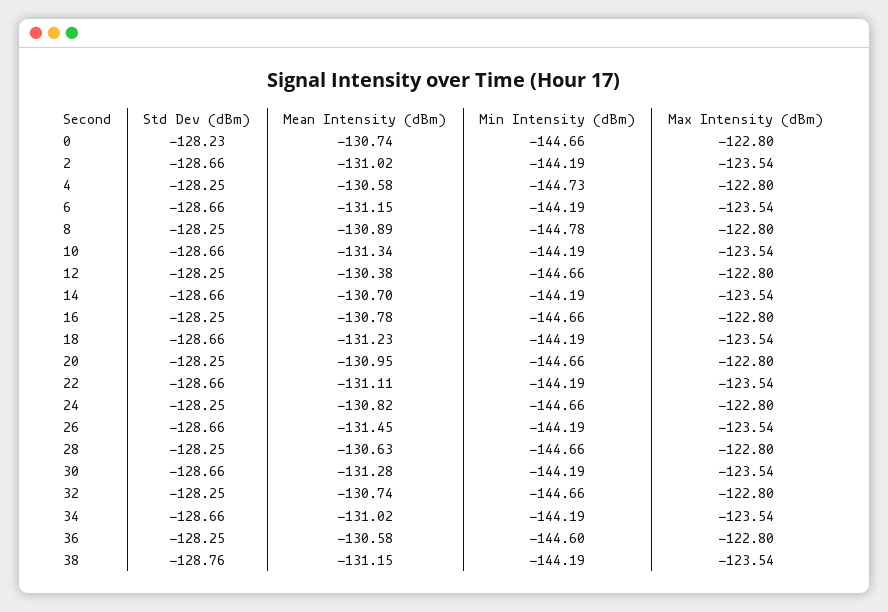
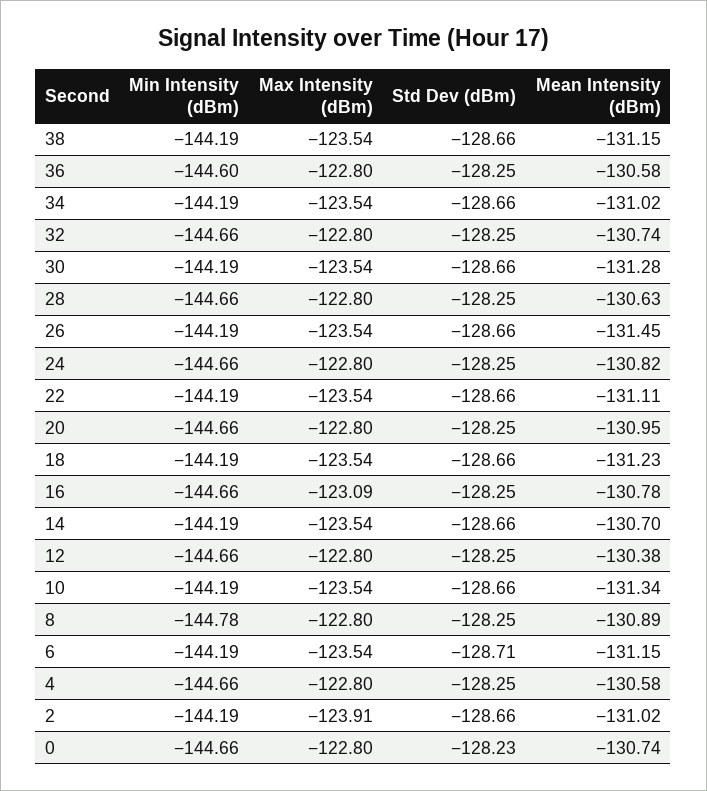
Max Intensity (dBm), 2: -123.54 -> -123.91
Min Intensity (dBm), 4: -144.73 -> -144.66
Std Dev (dBm), 6: -128.66 -> -128.71
Max Intensity (dBm), 16: -122.8 -> -123.09
Std Dev (dBm), 38: -128.76 -> -128.66

